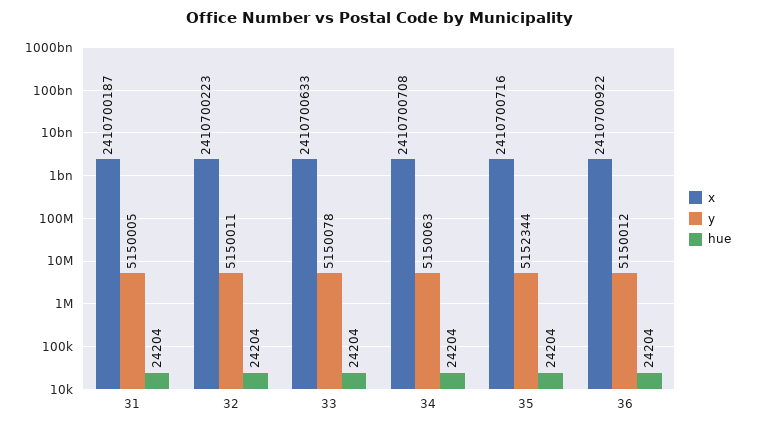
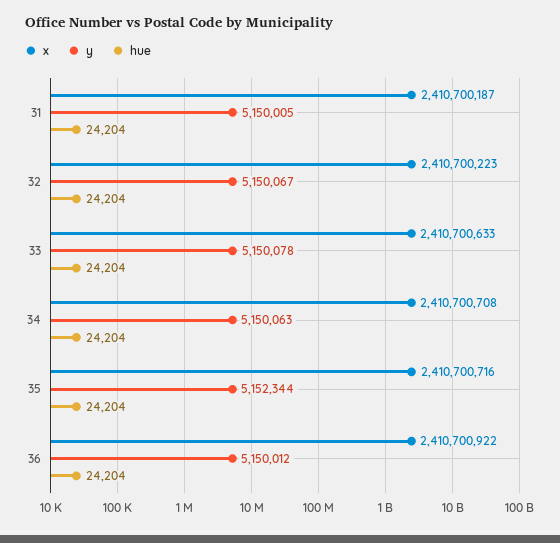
y, 32: 5150011 -> 5150067

